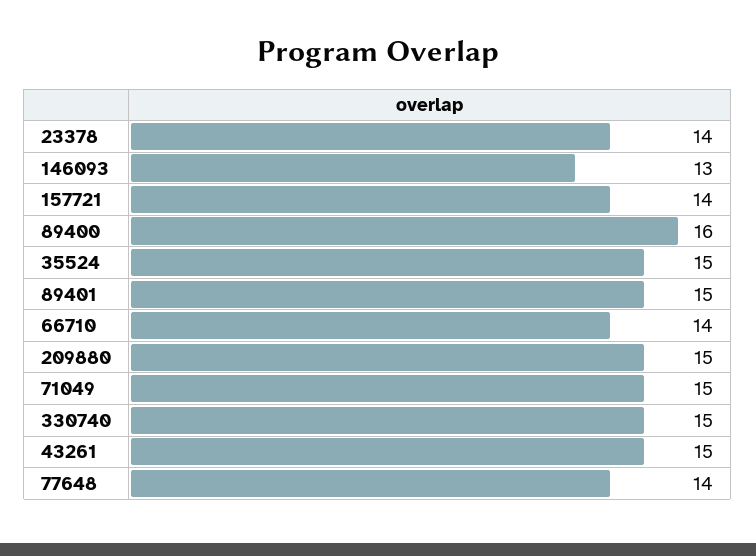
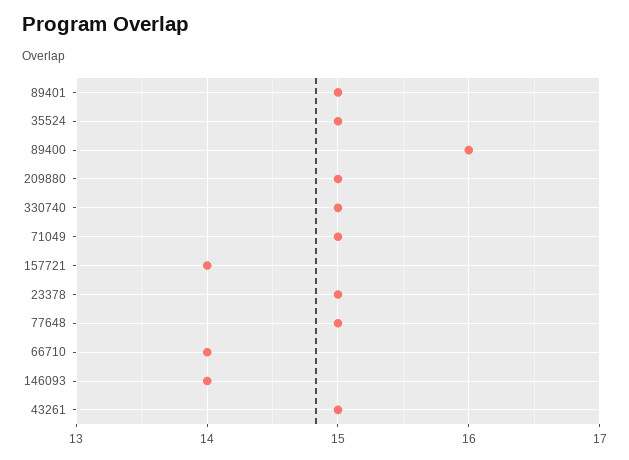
23378: 14 -> 15
146093: 13 -> 14
77648: 14 -> 15

